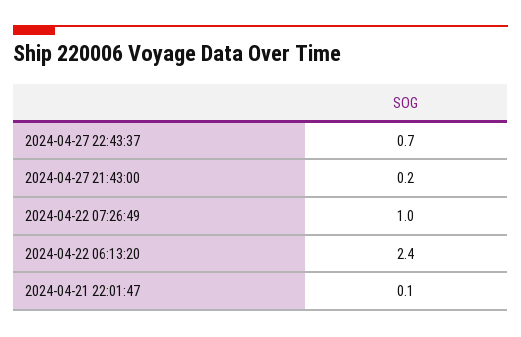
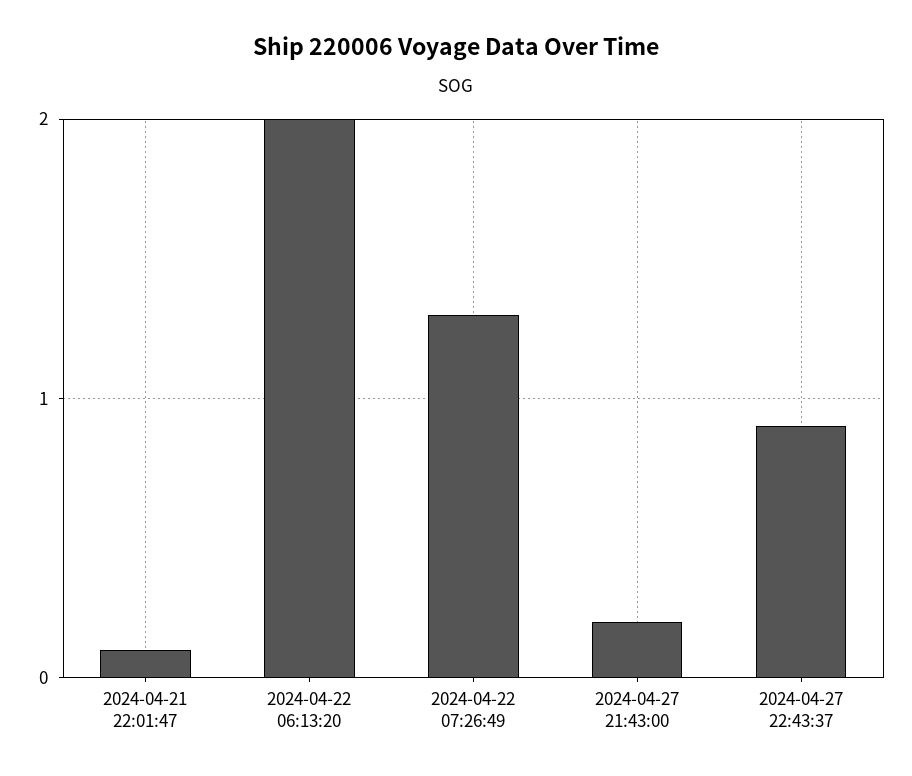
2024-04-27 22:43:37: 0.7 -> 0.9
2024-04-22 07:26:49: 1 -> 1.3
2024-04-22 06:13:20: 2.4 -> 2

